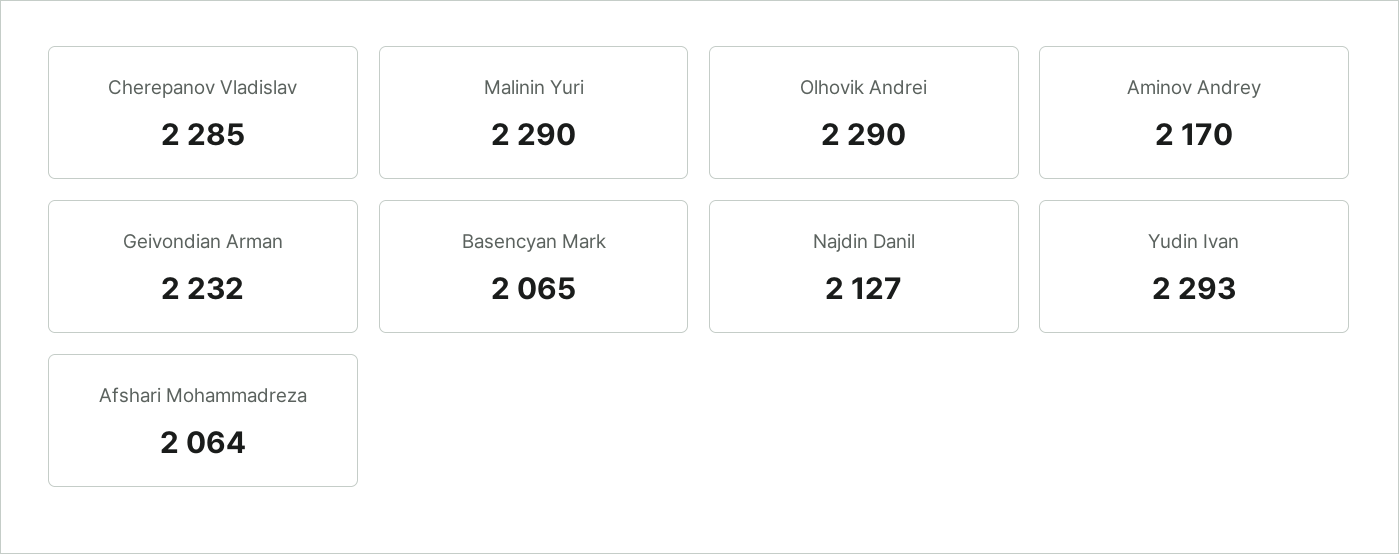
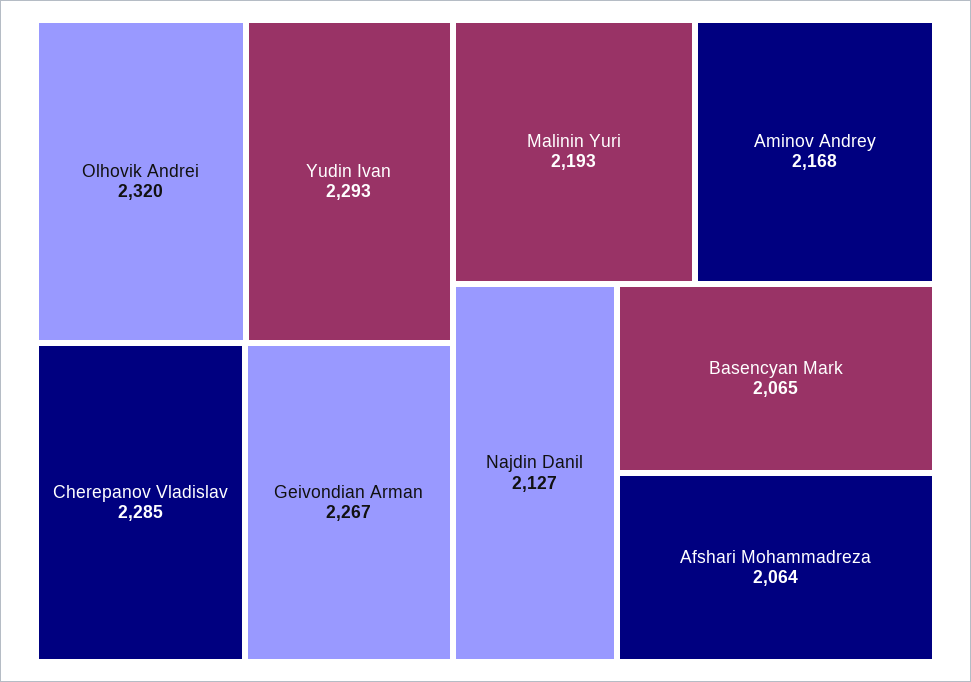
Malinin Yuri: 2290 -> 2193
Olhovik Andrei: 2290 -> 2320
Aminov Andrey: 2170 -> 2168
Geivondian Arman: 2232 -> 2267

